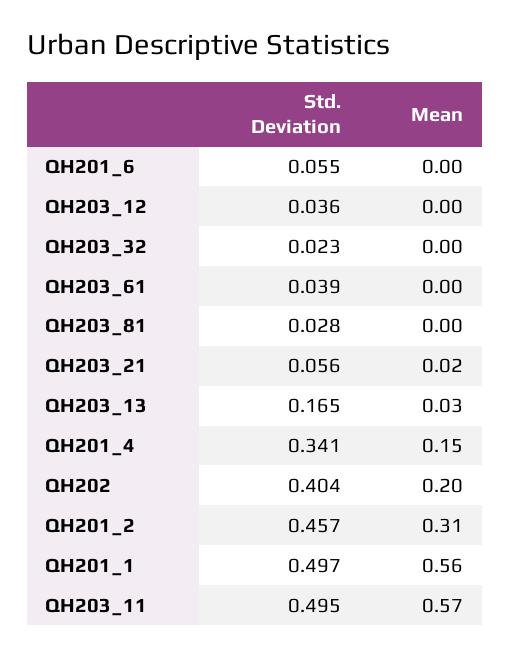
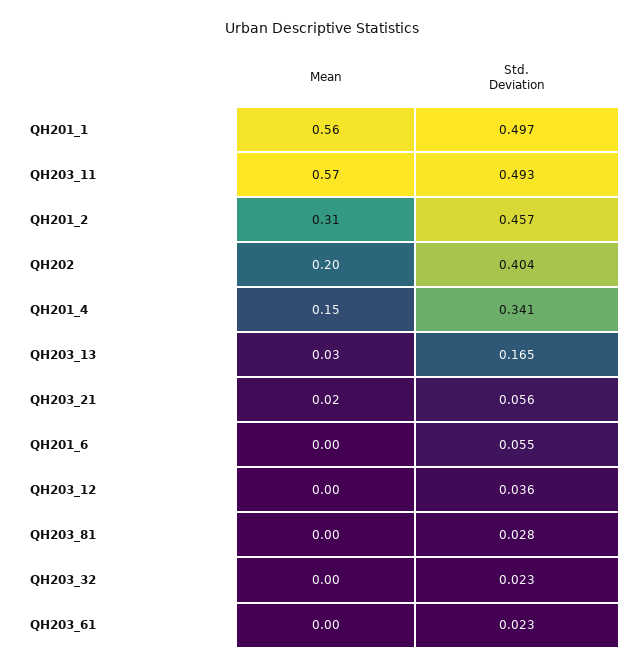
Std. Deviation, QH203_61: 0.039 -> 0.023
Std. Deviation, QH203_11: 0.495 -> 0.493

